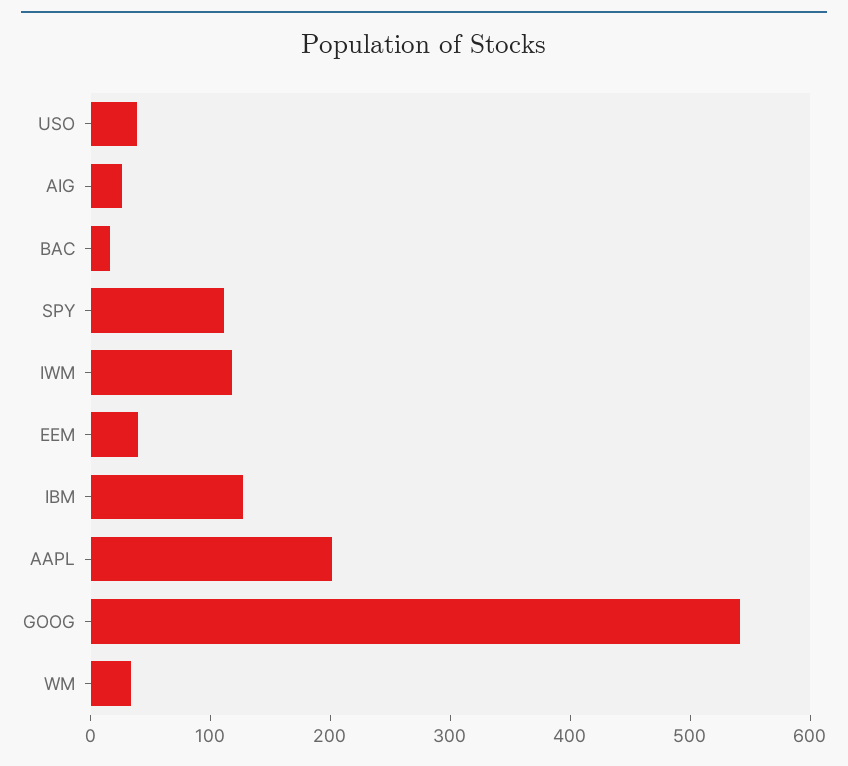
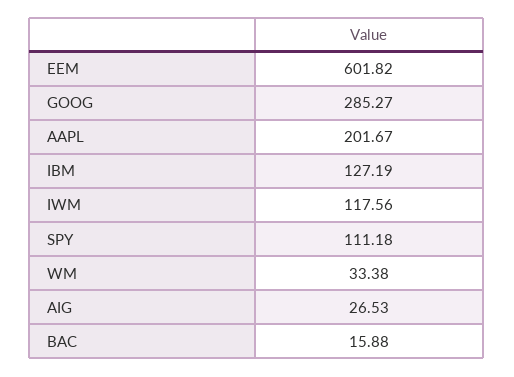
USO: 40 -> none
EEM: 40 -> 601.82
GOOG: 540 -> 285.27

